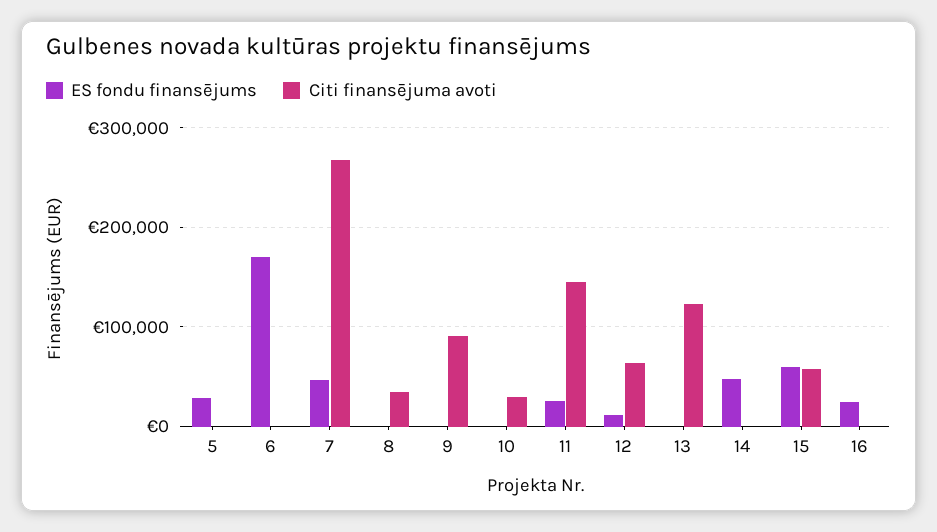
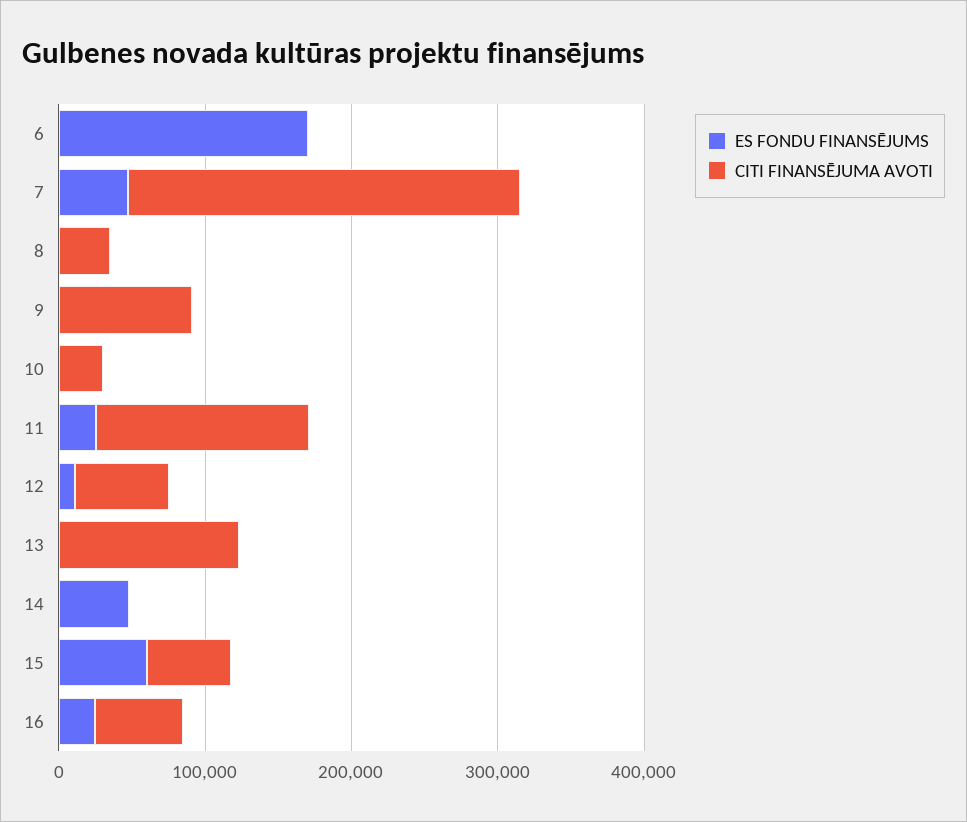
ES fondu finansējums, 5: 30000 -> none
Citi finansējuma avoti, 5: 0 -> none
Citi finansējuma avoti, 16: 0 -> 60000

